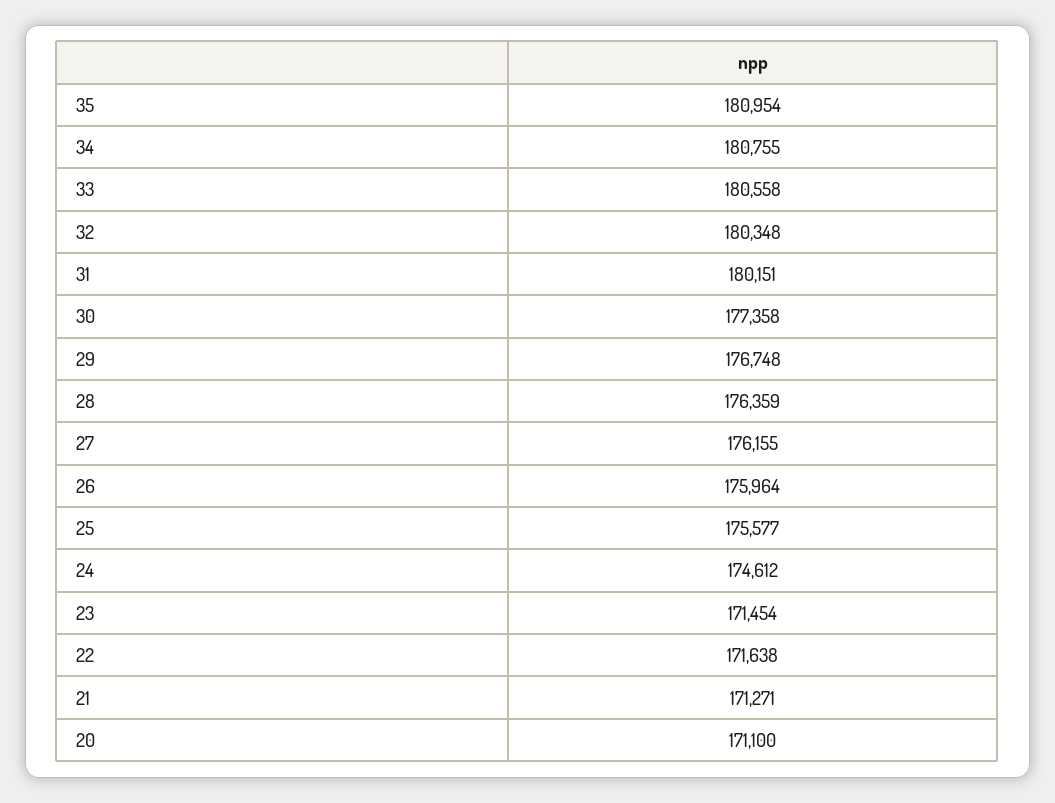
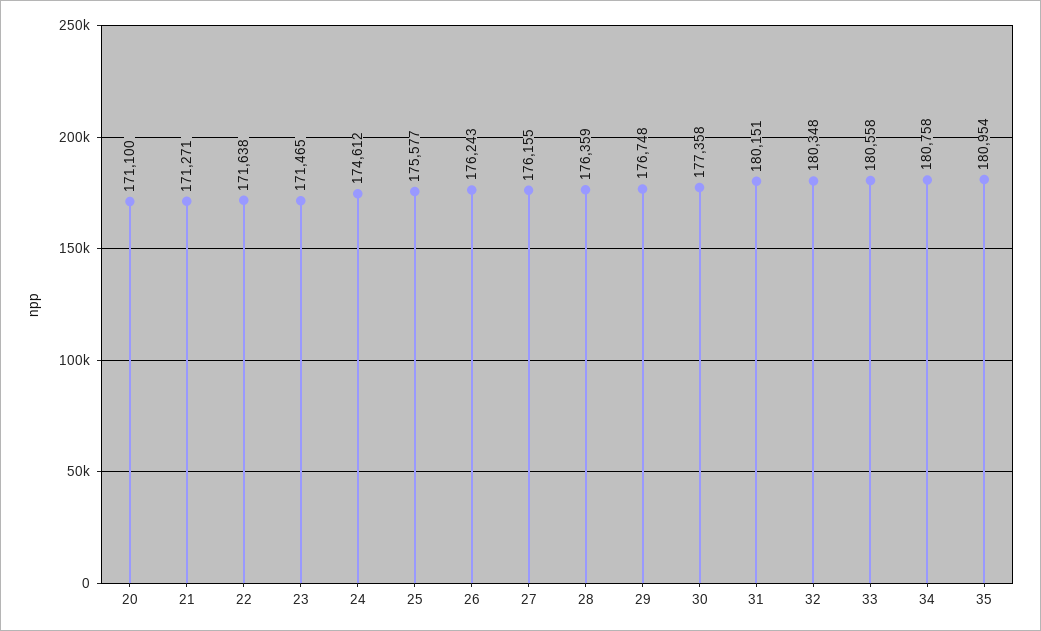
34: 180755 -> 180758
26: 175964 -> 176243
23: 171454 -> 171465

